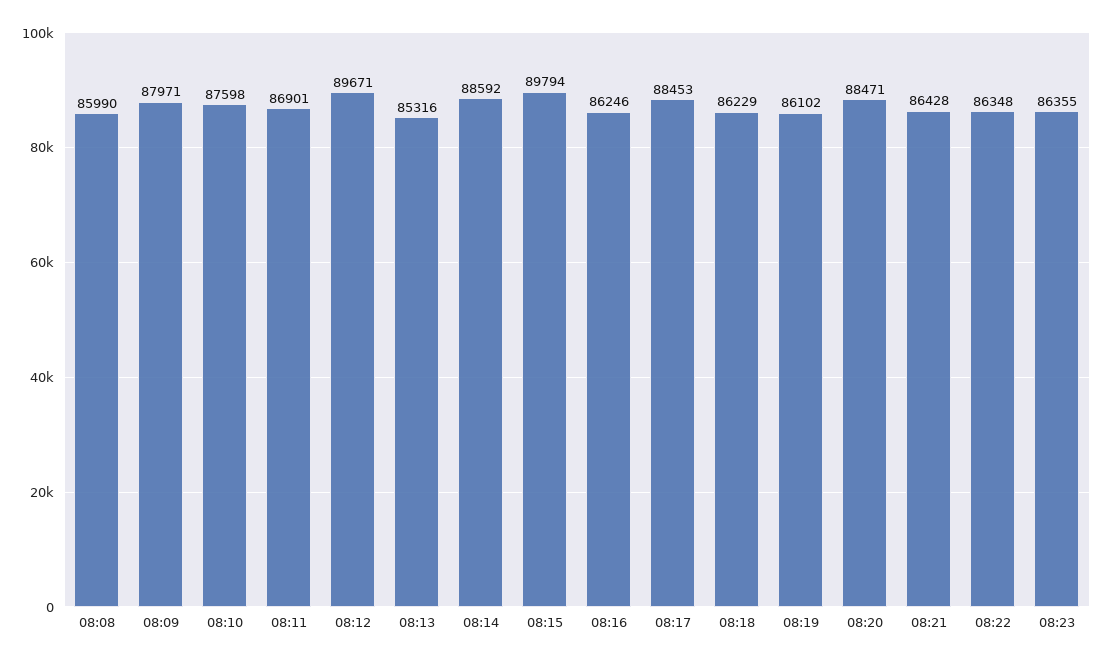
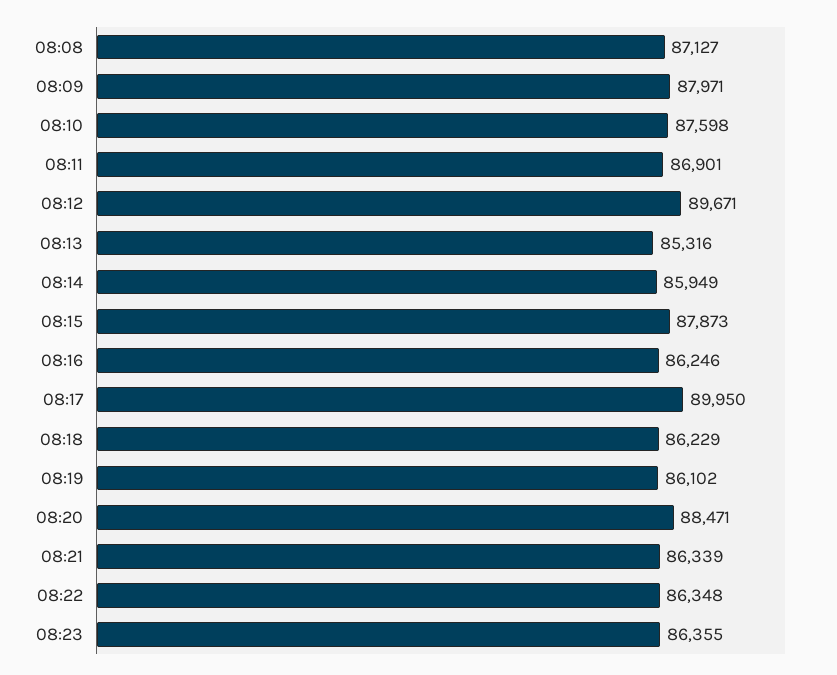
08:08: 85990 -> 87127
08:14: 88592 -> 85949
08:15: 89794 -> 87873
08:17: 88453 -> 89950
08:21: 86428 -> 86339

